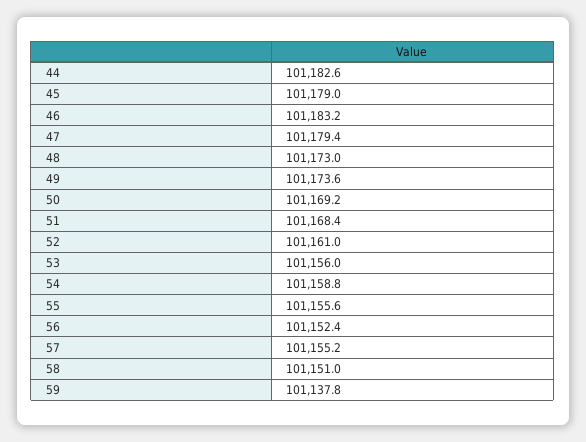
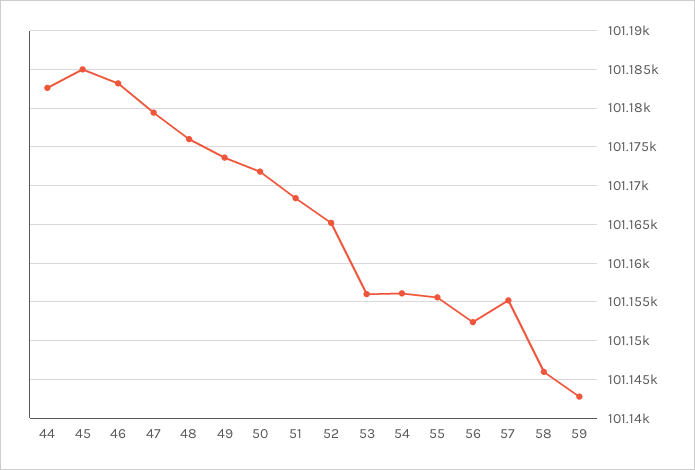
45: 101179 -> 101185
48: 101173 -> 101176
50: 101169.2 -> 101172
52: 101161 -> 101165
54: 101158.8 -> 101156
58: 101151 -> 101146
59: 101137.8 -> 101143

